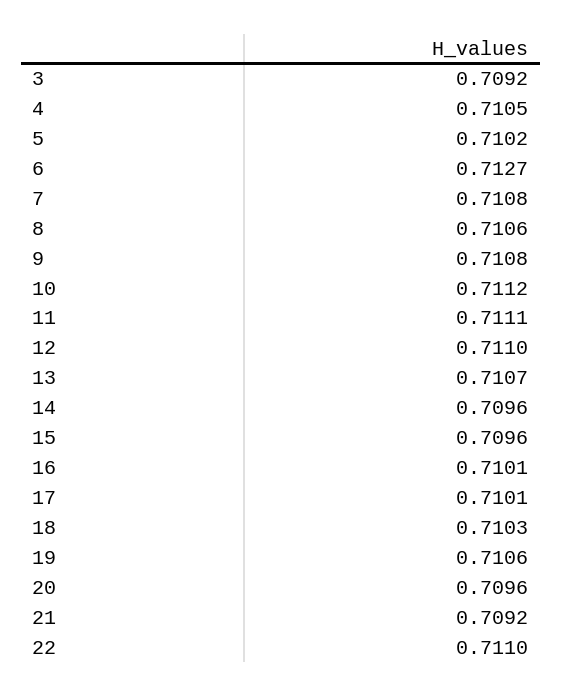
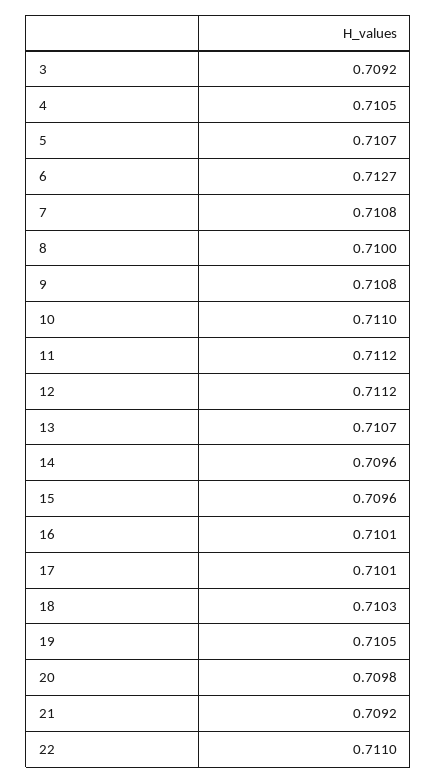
5: 0.7102 -> 0.7107
8: 0.7106 -> 0.71
10: 0.7112 -> 0.711
11: 0.7111 -> 0.7112
12: 0.711 -> 0.7112
19: 0.7106 -> 0.7105
20: 0.7096 -> 0.7098

